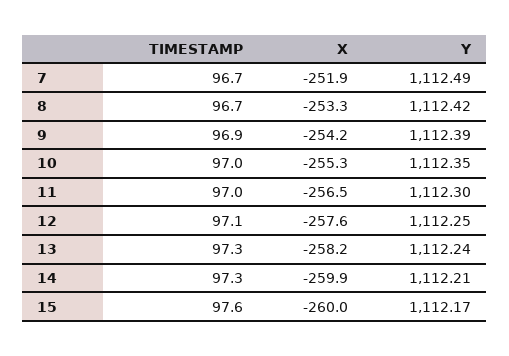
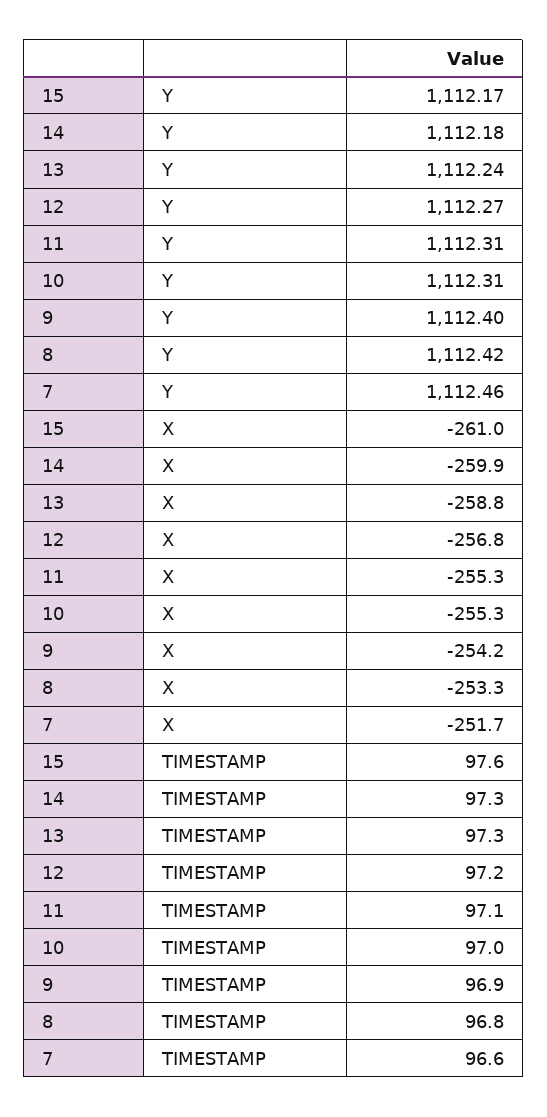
TIMESTAMP, 7: 96.7 -> 96.6
X, 7: -251.9 -> -251.7
Y, 7: 1112.49 -> 1112.46
TIMESTAMP, 8: 96.7 -> 96.8
Y, 9: 1112.39 -> 1112.4
Y, 10: 1112.35 -> 1112.31
TIMESTAMP, 11: 97 -> 97.1
X, 11: -256.5 -> -255.3
Y, 11: 1112.3 -> 1112.31
TIMESTAMP, 12: 97.1 -> 97.2
X, 12: -257.6 -> -256.8
Y, 12: 1112.25 -> 1112.27
X, 13: -258.2 -> -258.8
Y, 14: 1112.21 -> 1112.18
X, 15: -260 -> -261

